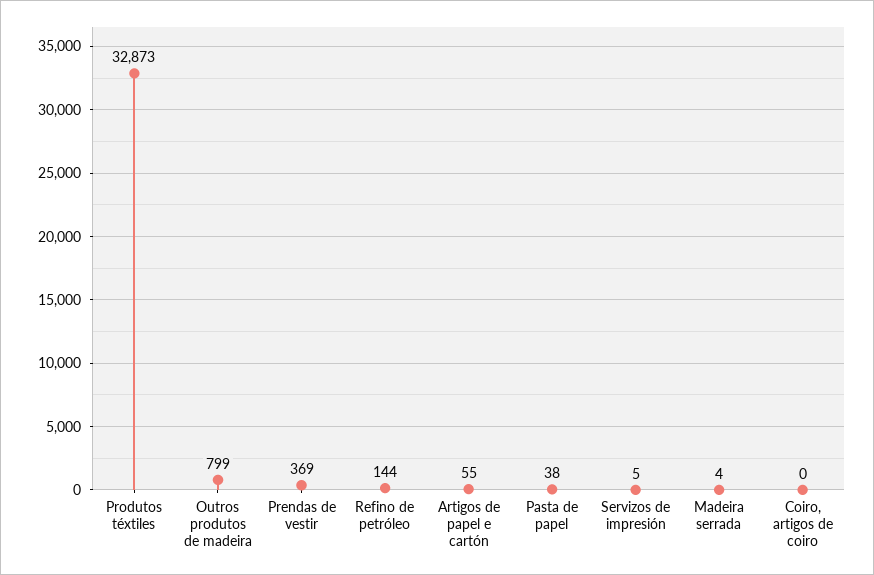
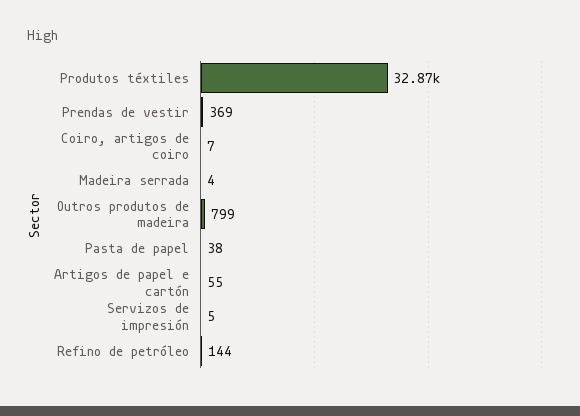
Coiro, artigos de coiro: 0 -> 7

